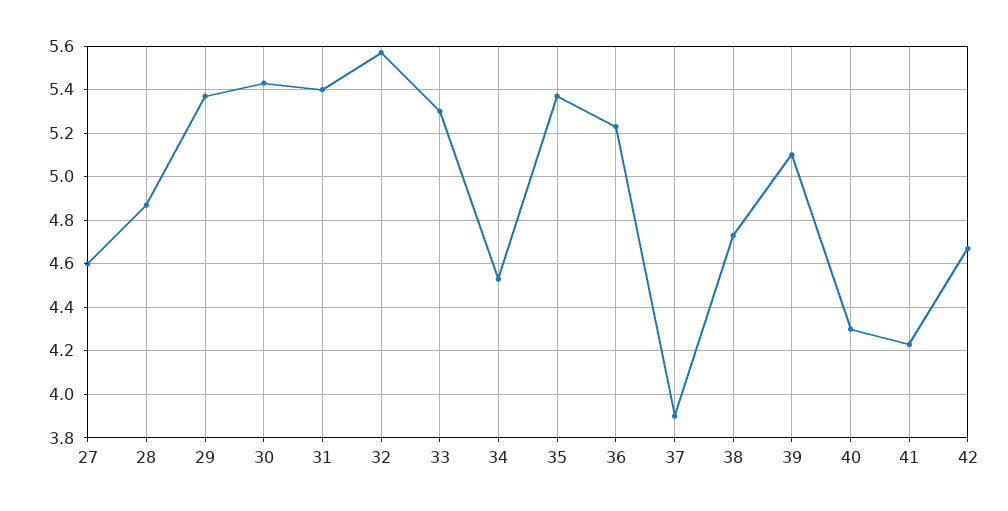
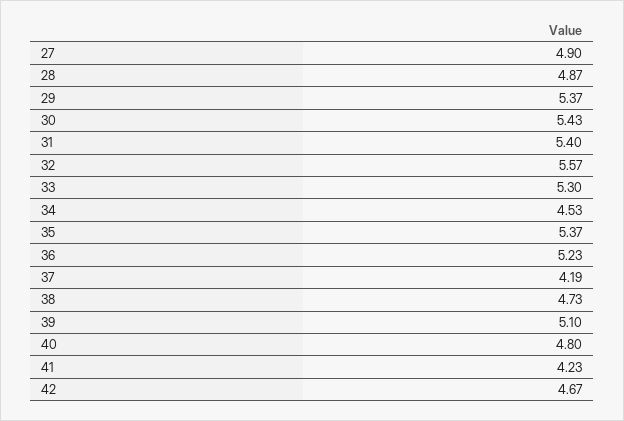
27: 4.6 -> 4.9
37: 3.9 -> 4.19
40: 4.3 -> 4.8

